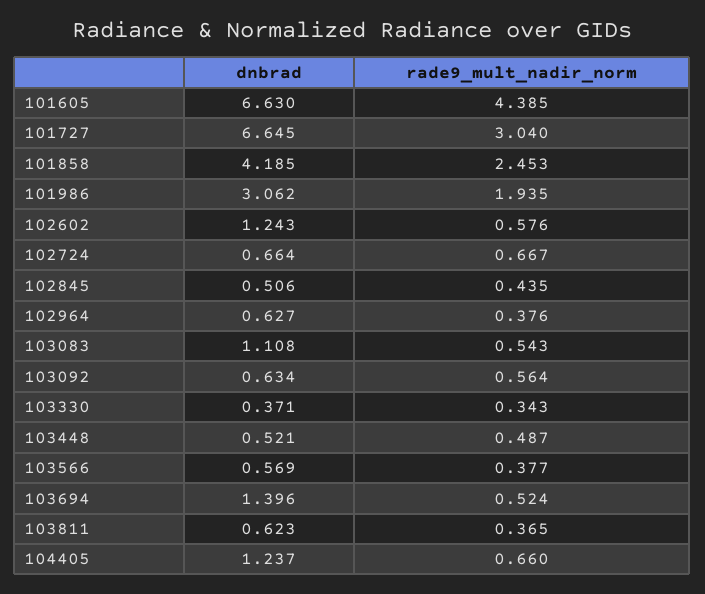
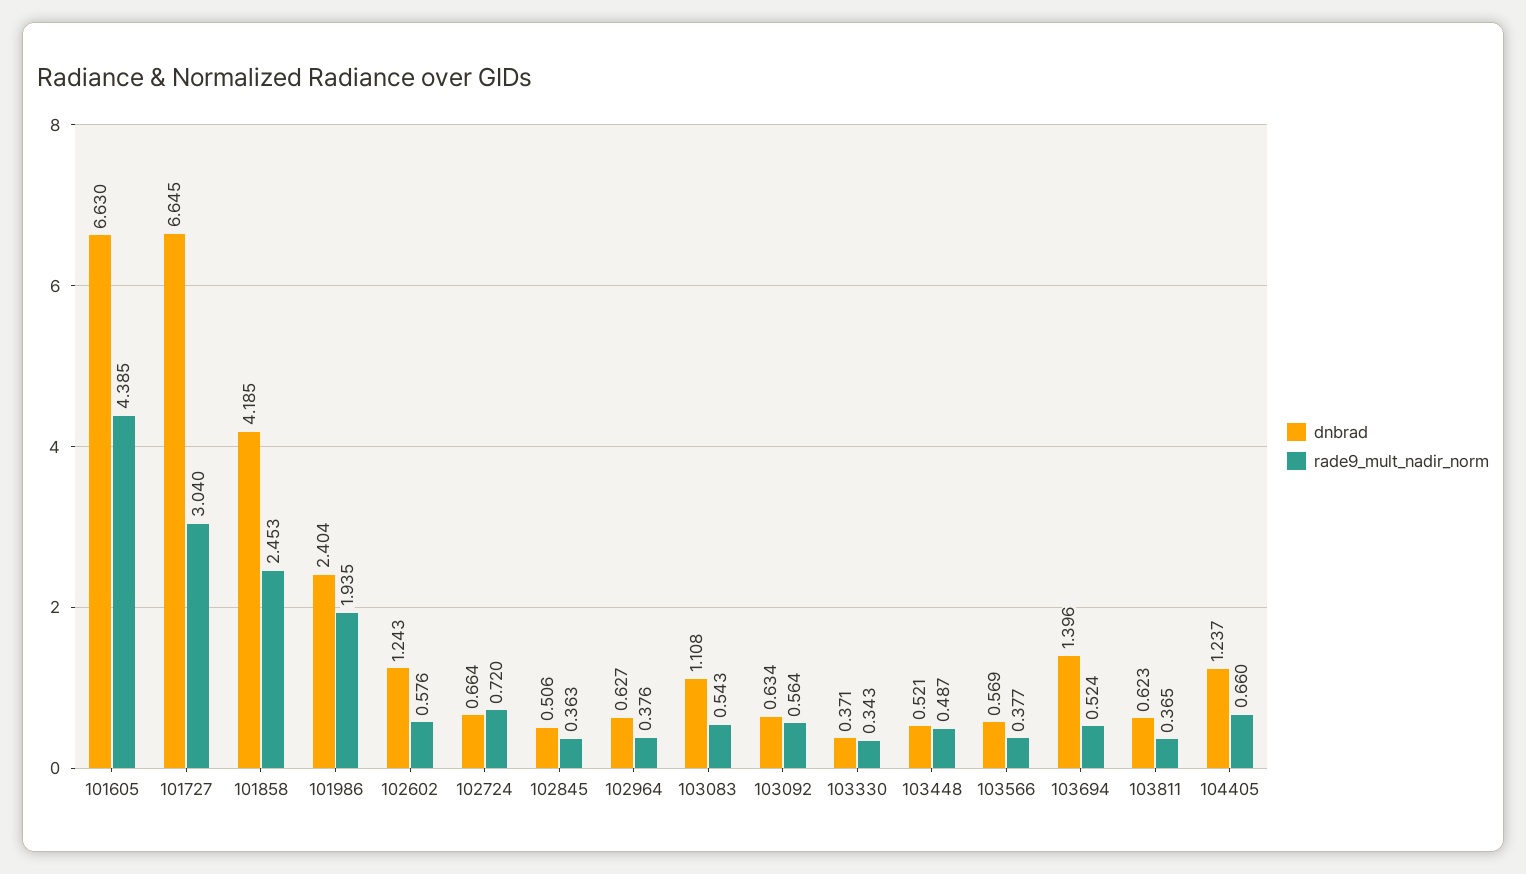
dnbrad, 101986: 3.062 -> 2.404
rade9_mult_nadir_norm, 102724: 0.667 -> 0.72
rade9_mult_nadir_norm, 102845: 0.435 -> 0.363

